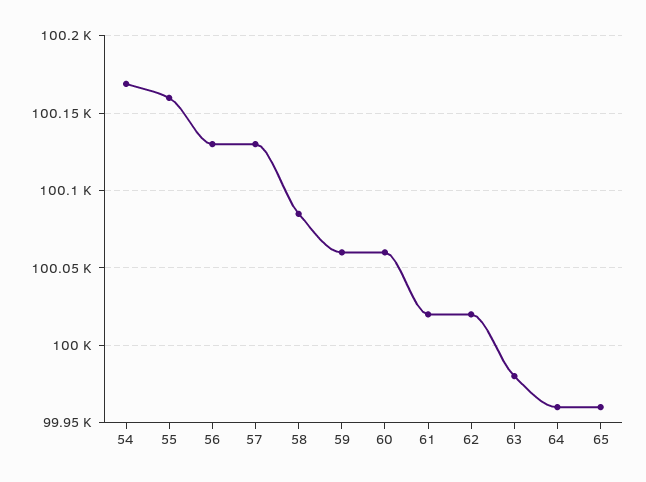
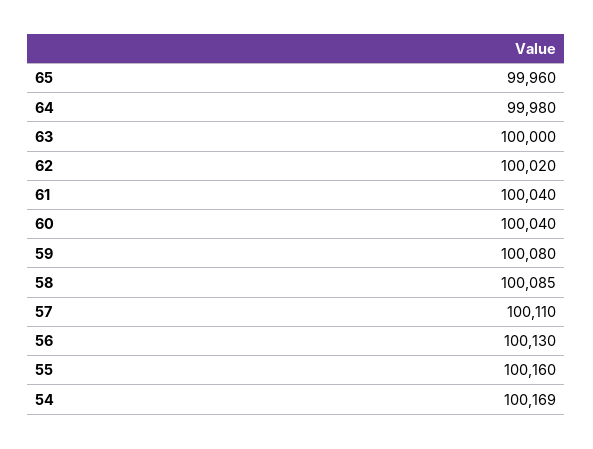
57: 100130 -> 100110
59: 100060 -> 100080
60: 100060 -> 100040
61: 100020 -> 100040
63: 99980 -> 100000
64: 99960 -> 99980

